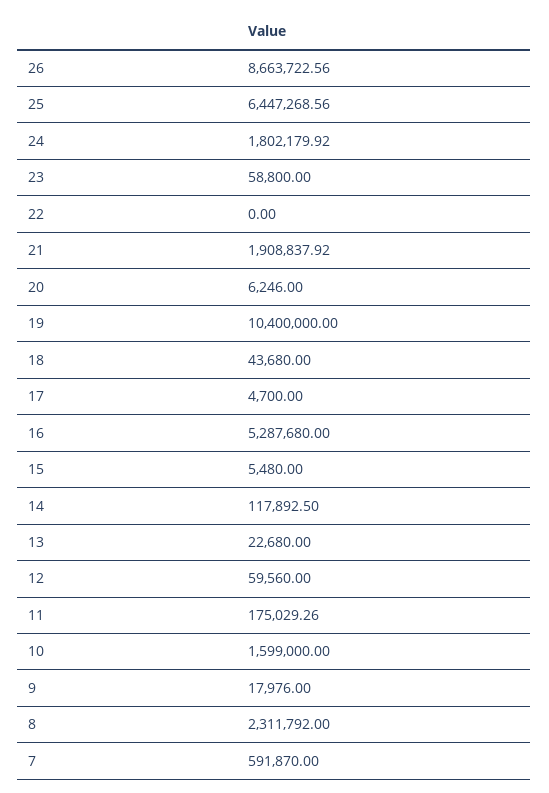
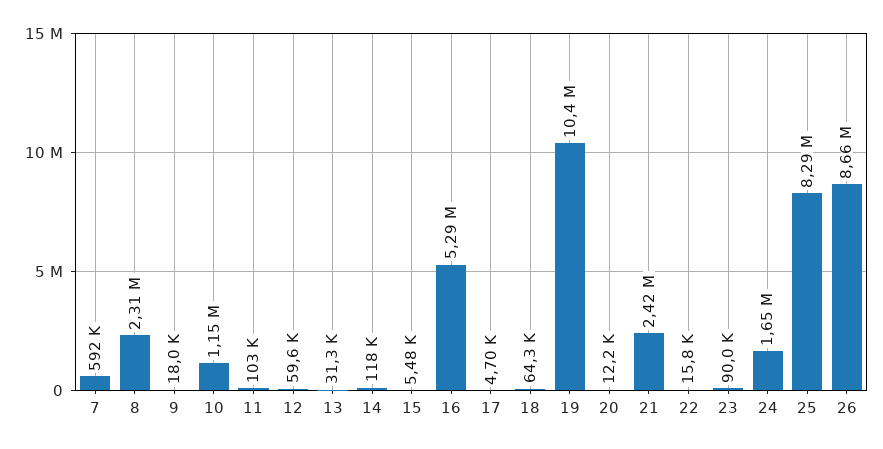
25: 6447268.56 -> 8290000
24: 1802179.92 -> 1650000
23: 58800 -> 90000
22: 0 -> 15800
21: 1908837.92 -> 2420000
20: 6246 -> 12200
18: 43680 -> 64300
13: 22680 -> 31300
11: 175029.26 -> 103000
10: 1599000 -> 1150000

